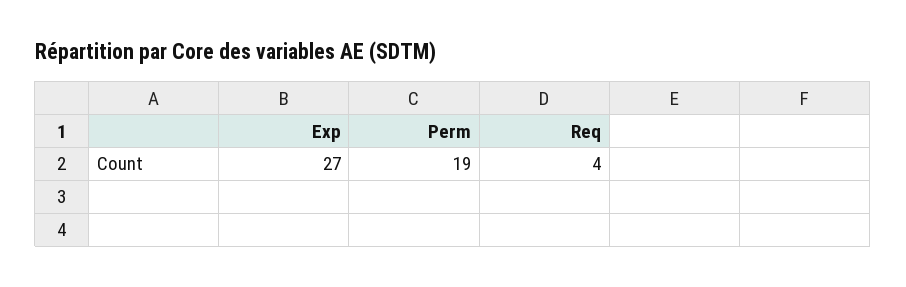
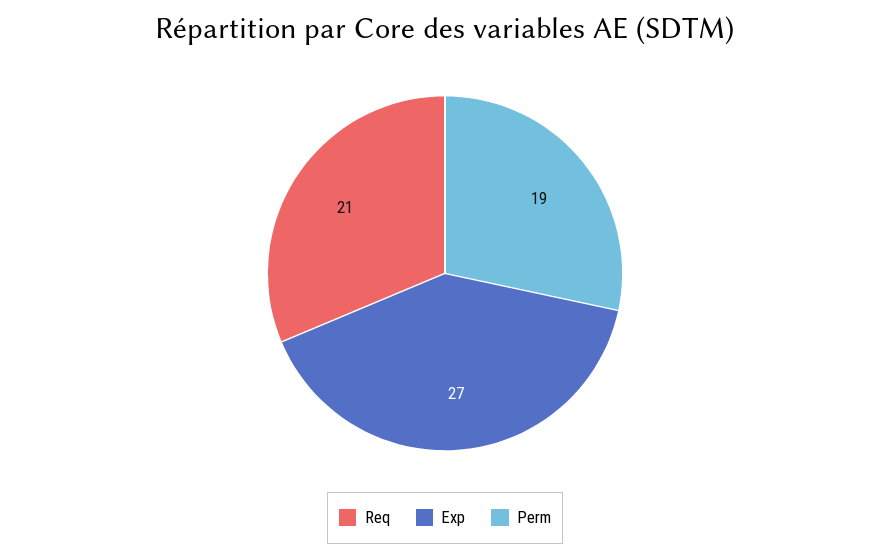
Req: 4 -> 21

